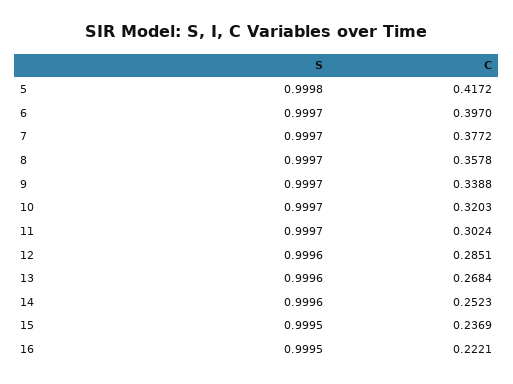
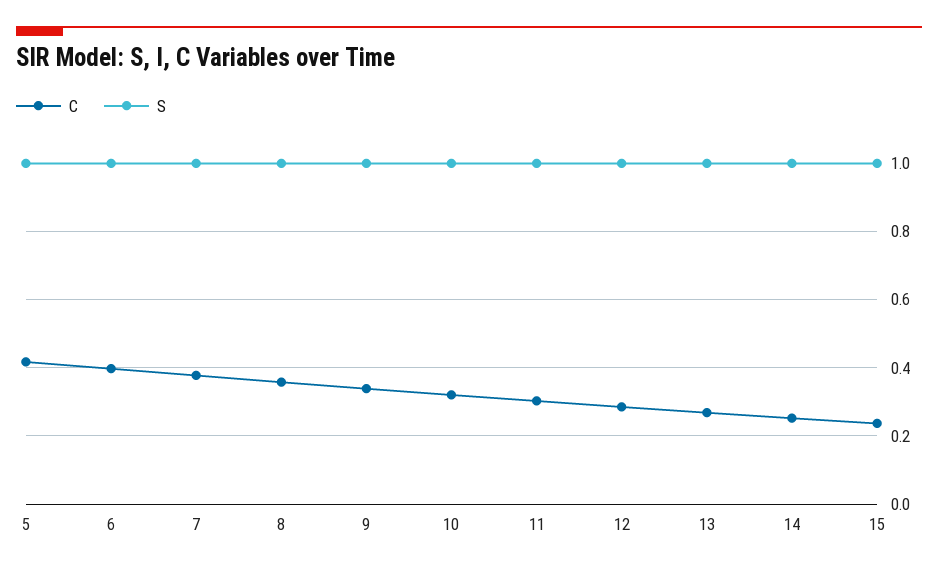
S, 16: 0.9995 -> none
C, 16: 0.2221 -> none

